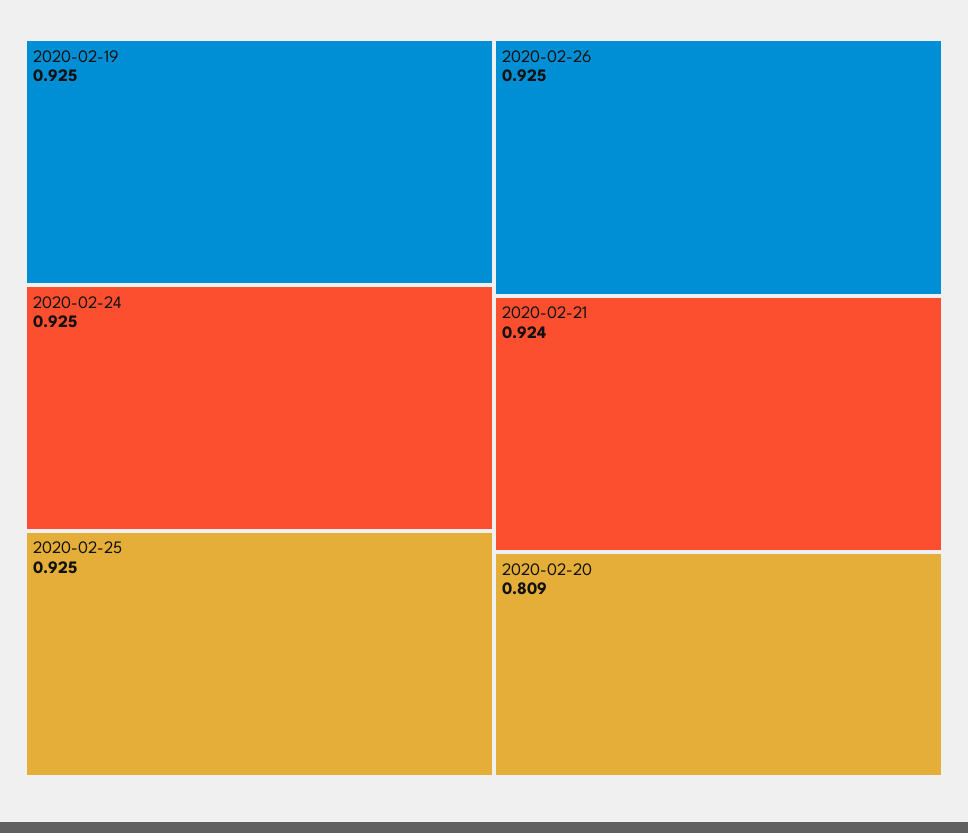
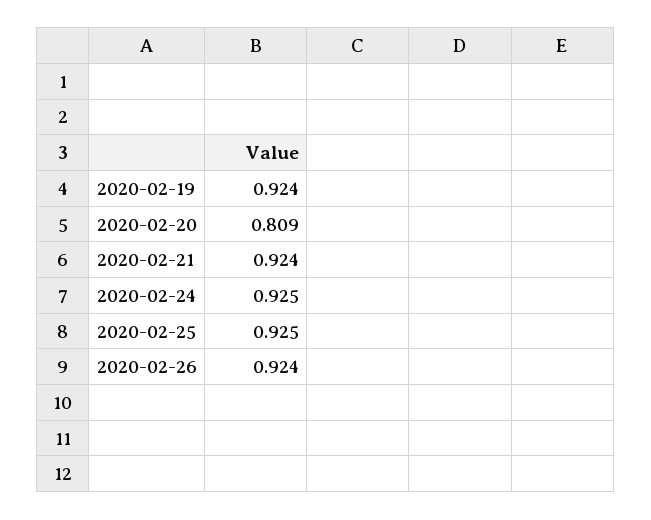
2020-02-19: 0.925 -> 0.924
2020-02-26: 0.925 -> 0.924

